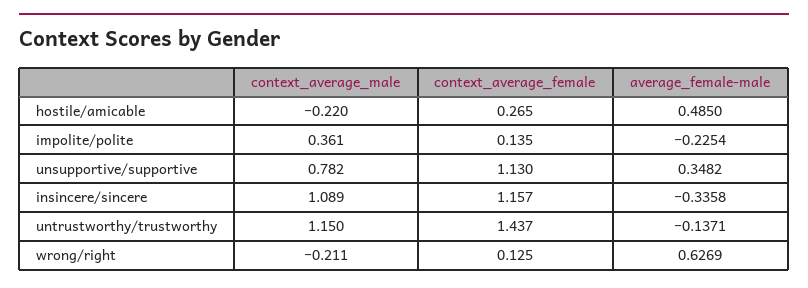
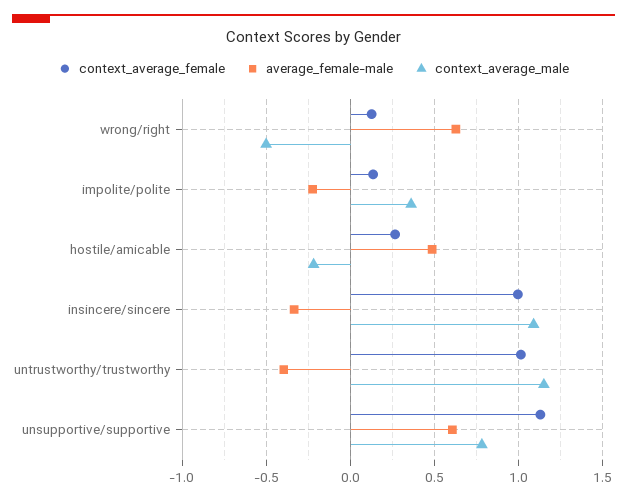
average_female-male, unsupportive/supportive: 0.3482 -> 0.6
context_average_female, insincere/sincere: 1.157 -> 1
context_average_female, untrustworthy/trustworthy: 1.437 -> 1
average_female-male, untrustworthy/trustworthy: -0.1371 -> -0.4
context_average_male, wrong/right: -0.211 -> -0.5

